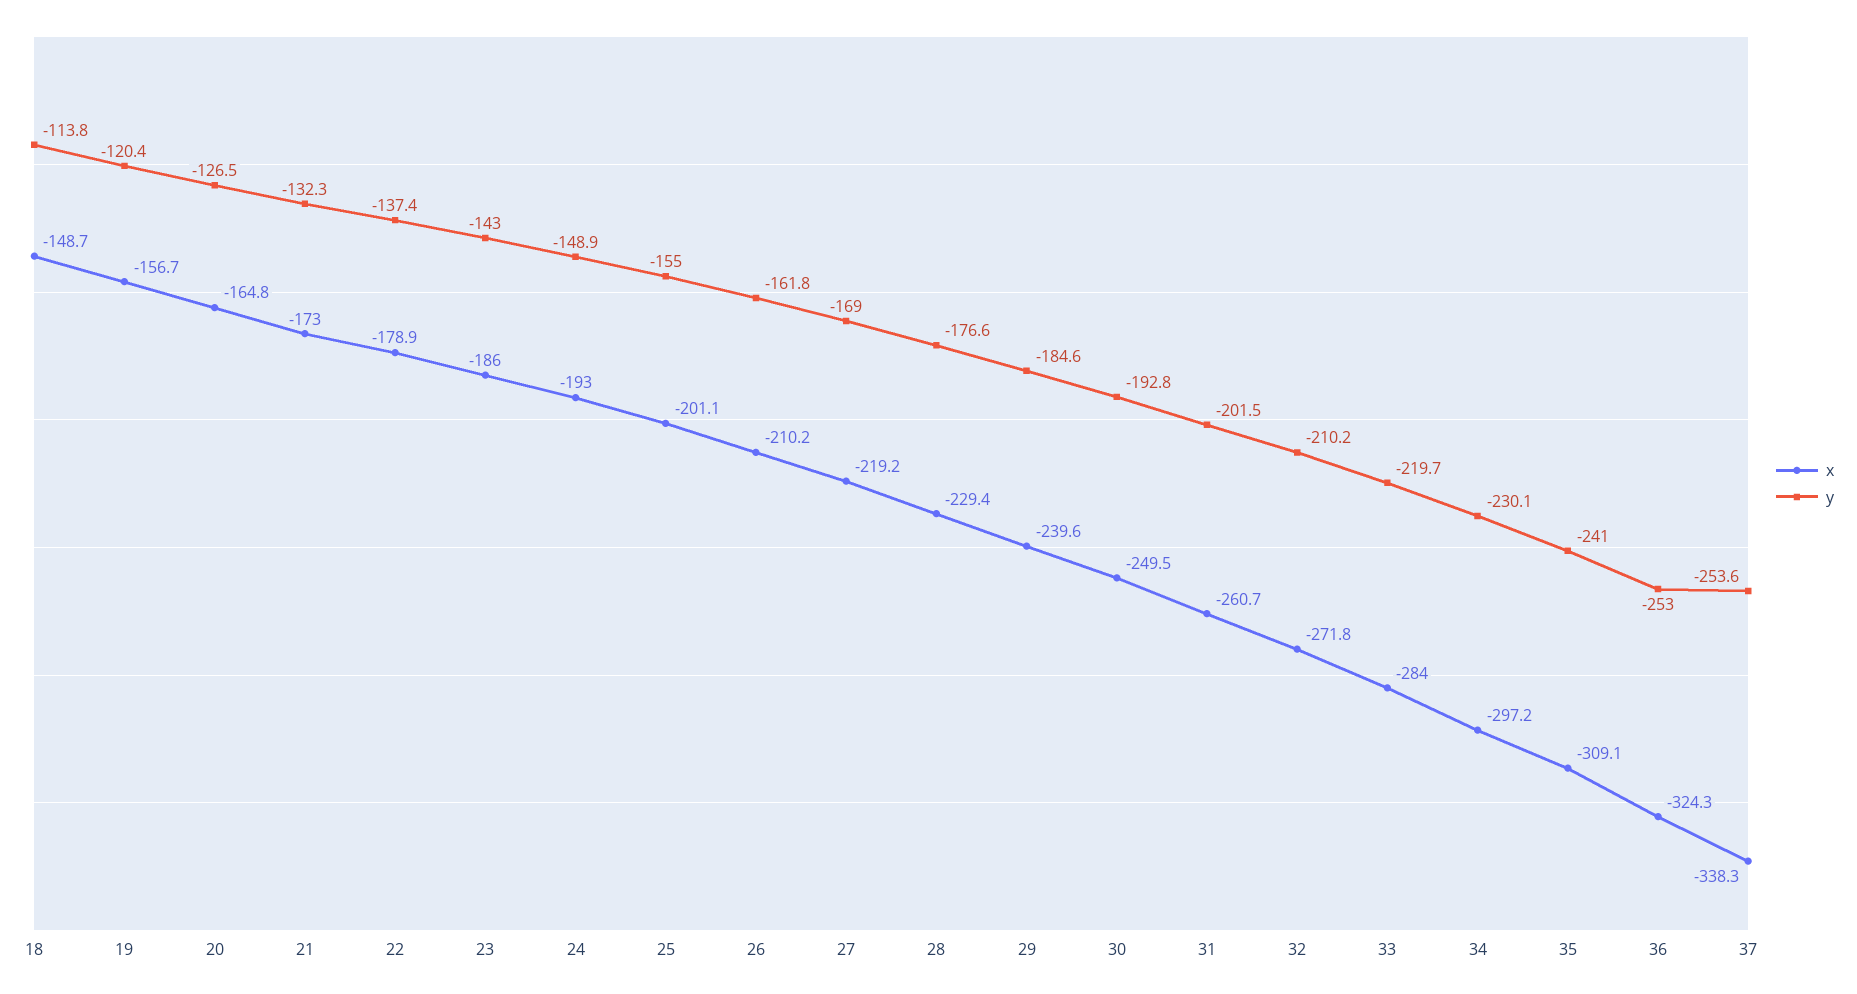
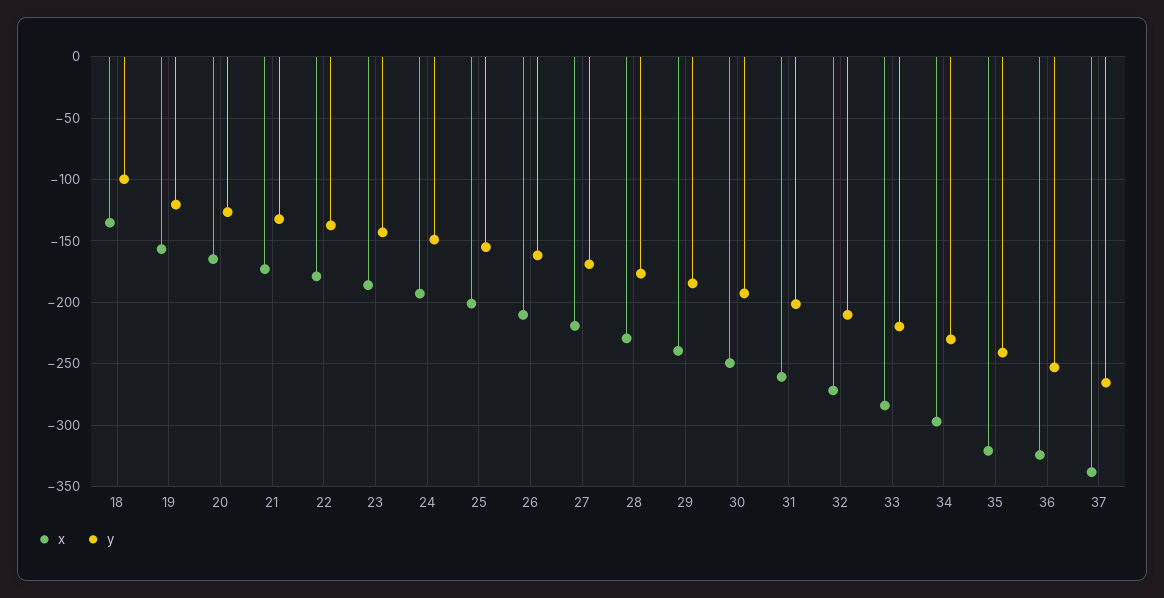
x, 18: -148.7 -> -135
y, 18: -113.8 -> -100
x, 35: -309.1 -> -320
y, 37: -253.6 -> -265

